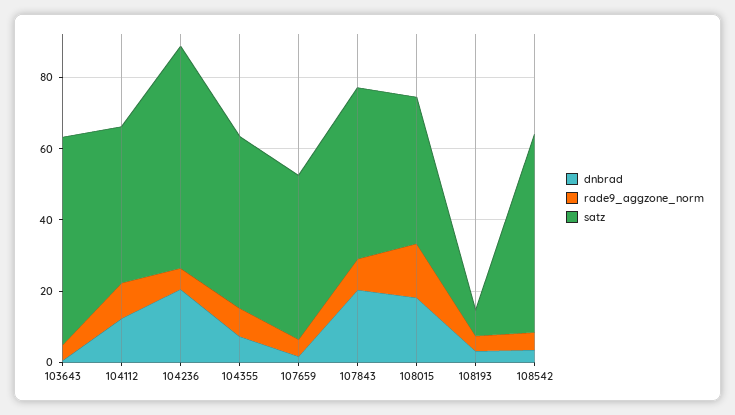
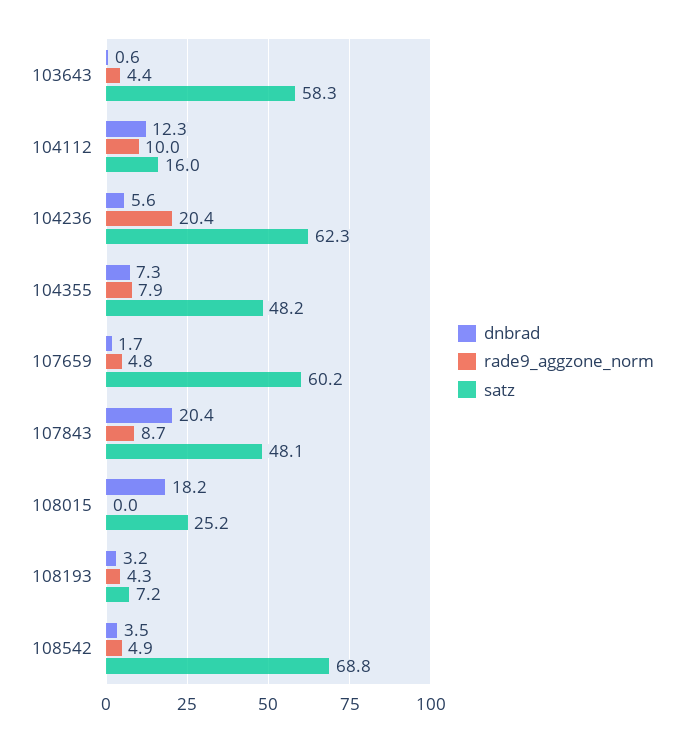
satz, 104112: 45 -> 16
dnbrad, 104236: 20 -> 5.6
rade9_aggzone_norm, 104236: 5 -> 20.4
satz, 107659: 45 -> 60.2
rade9_aggzone_norm, 108015: 15 -> 0
satz, 108015: 40 -> 25.2
satz, 108542: 55 -> 68.8

